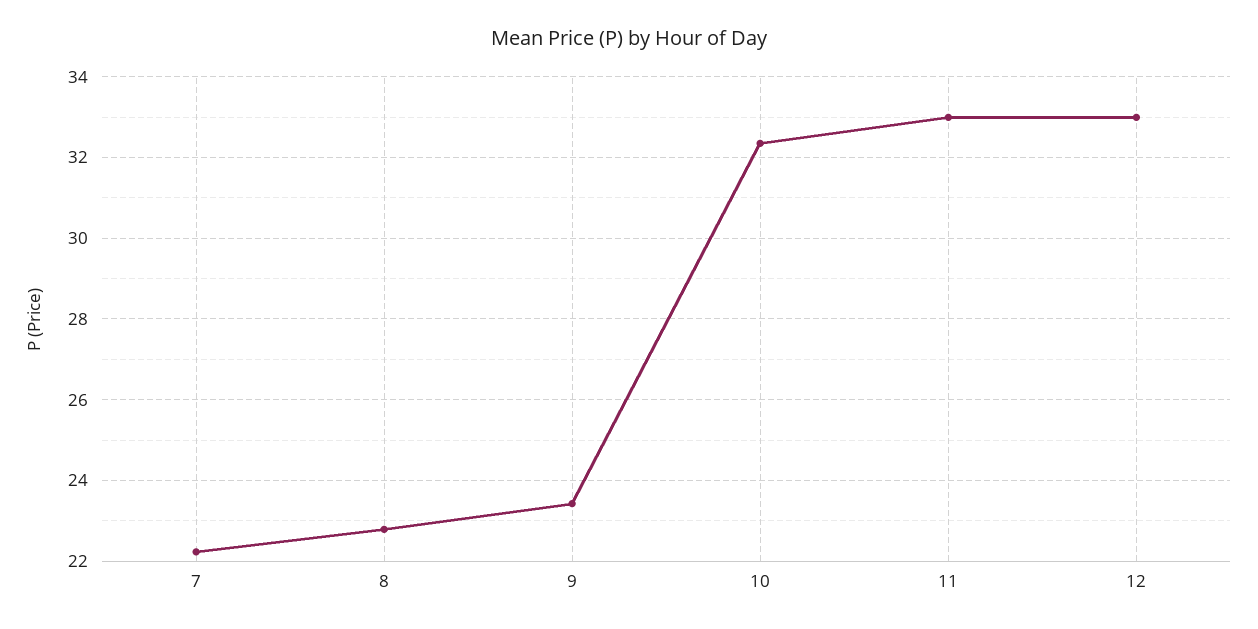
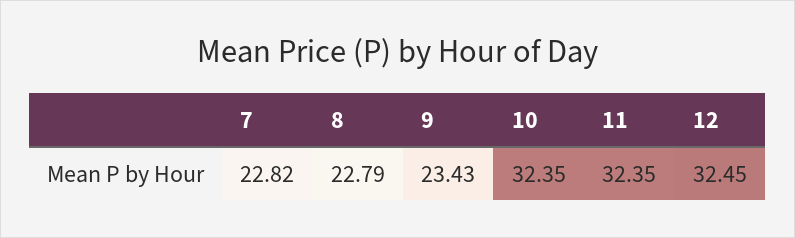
7: 22.2 -> 22.82
11: 33 -> 32.35
12: 33 -> 32.45

